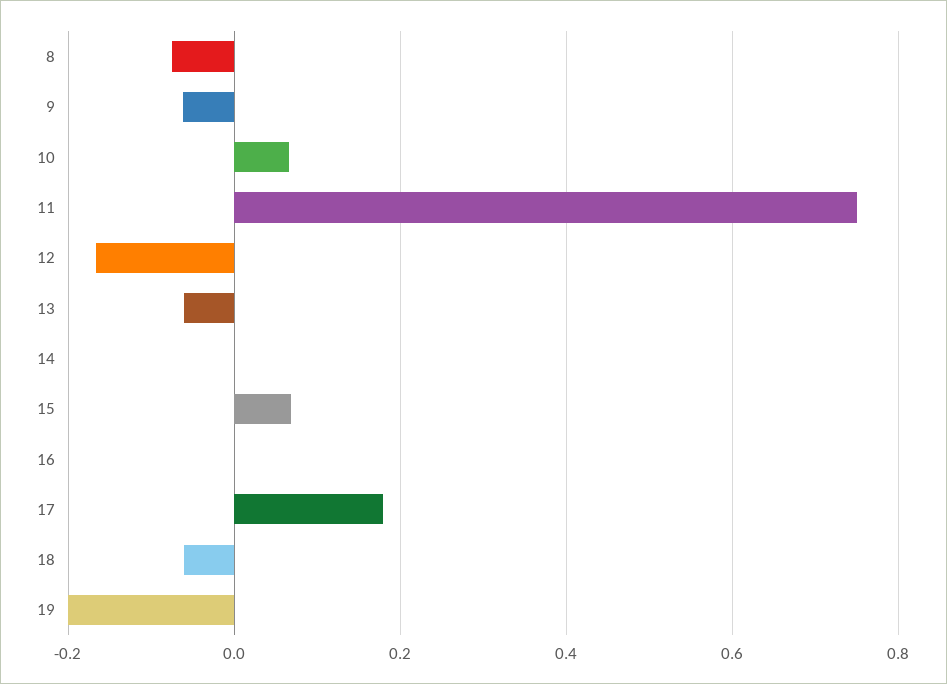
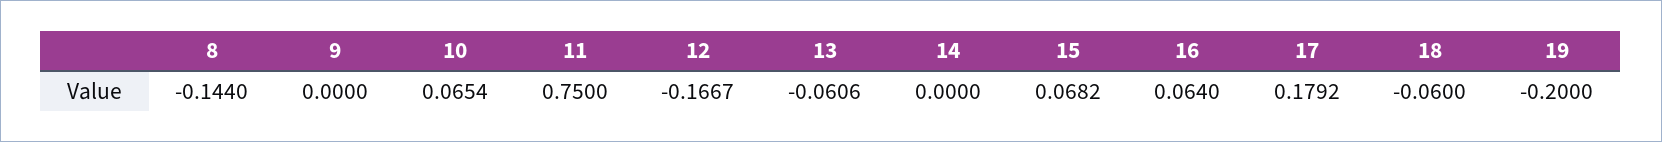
8: -0.08 -> -0.144
9: -0.06 -> 0
16: 0 -> 0.064

